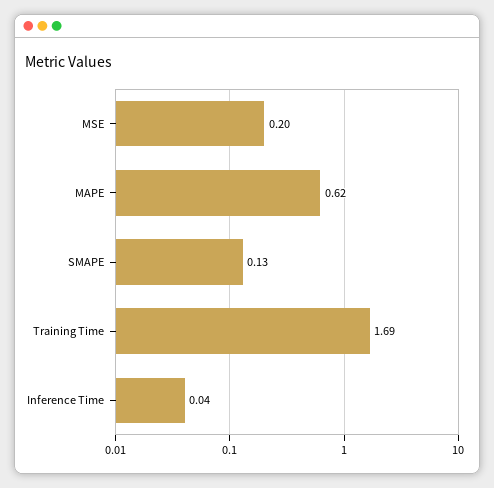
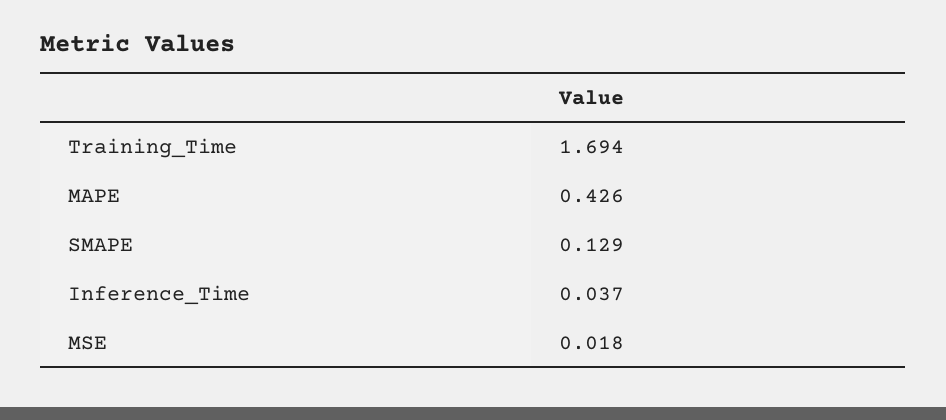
MSE: 0.2 -> 0.018
MAPE: 0.62 -> 0.426

